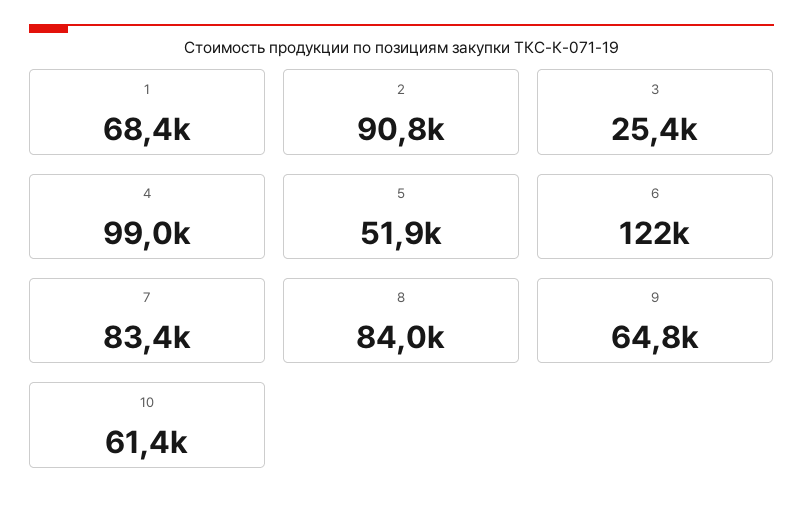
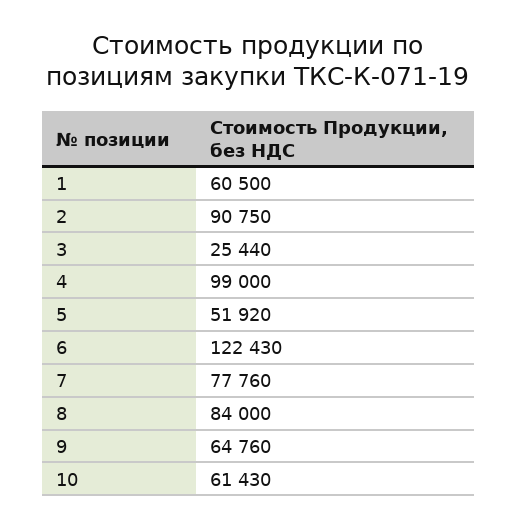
1: 68400 -> 60500
7: 83400 -> 77760

